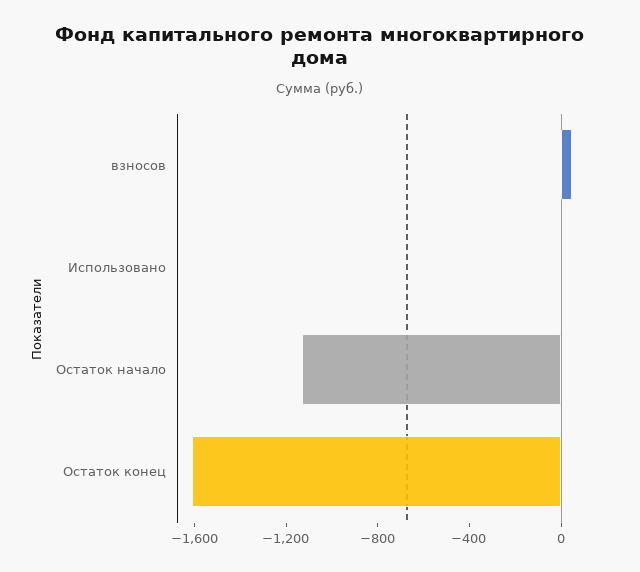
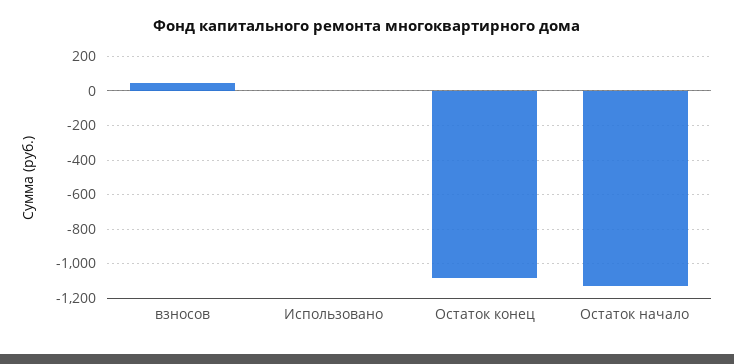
Остаток конец: -1600 -> -1100

